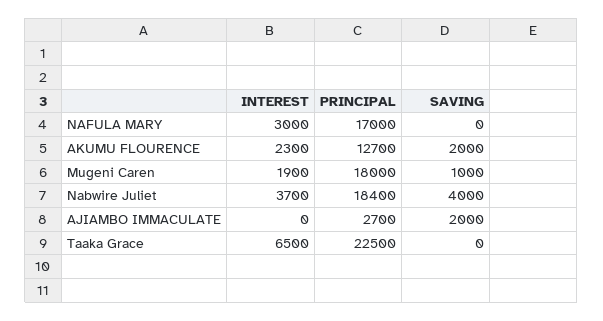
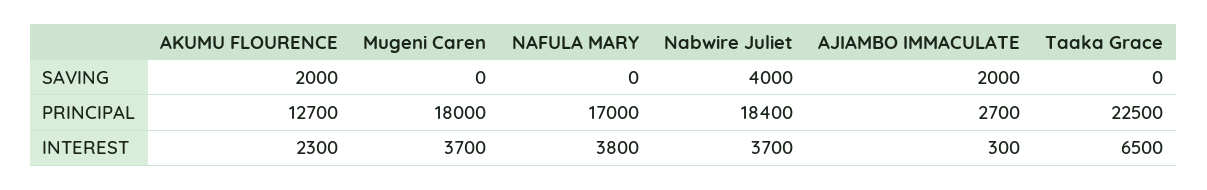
INTEREST, NAFULA MARY: 3000 -> 3800
INTEREST, Mugeni Caren: 1900 -> 3700
SAVING, Mugeni Caren: 1000 -> 0
INTEREST, AJIAMBO IMMACULATE: 0 -> 300

